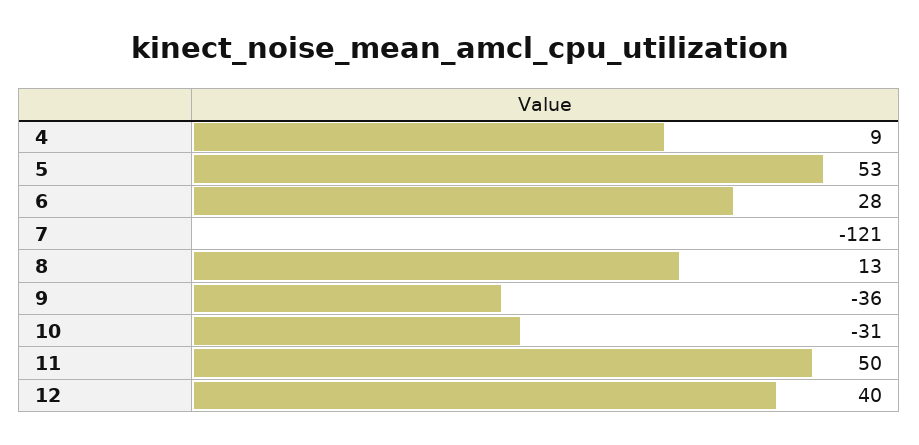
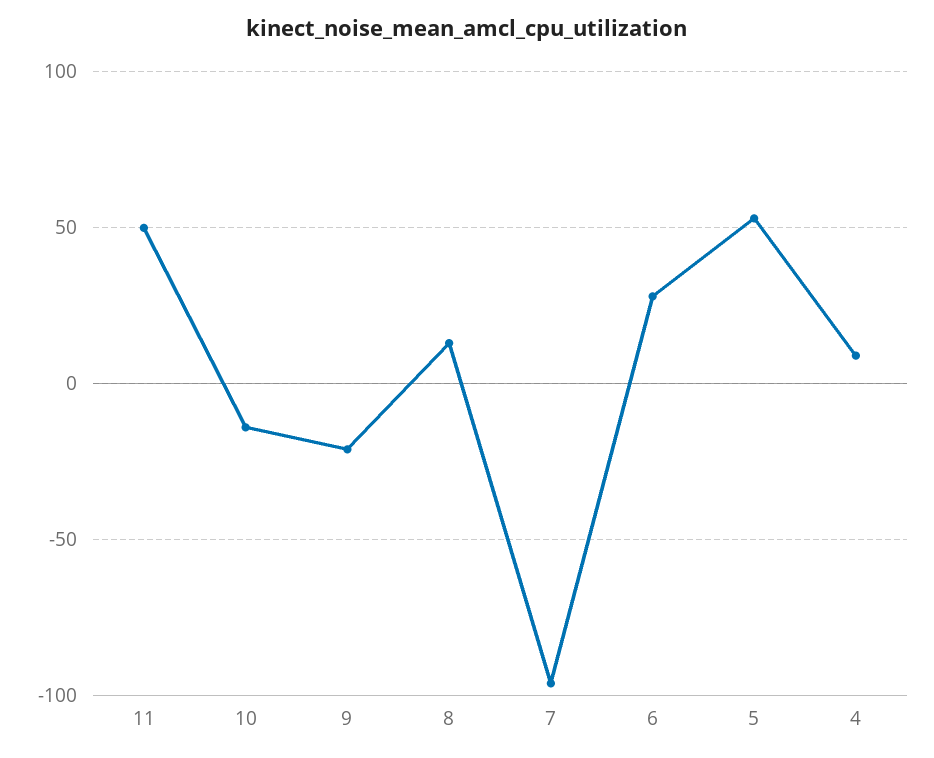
7: -121 -> -95
9: -36 -> -20
10: -31 -> -15
12: 40 -> none

